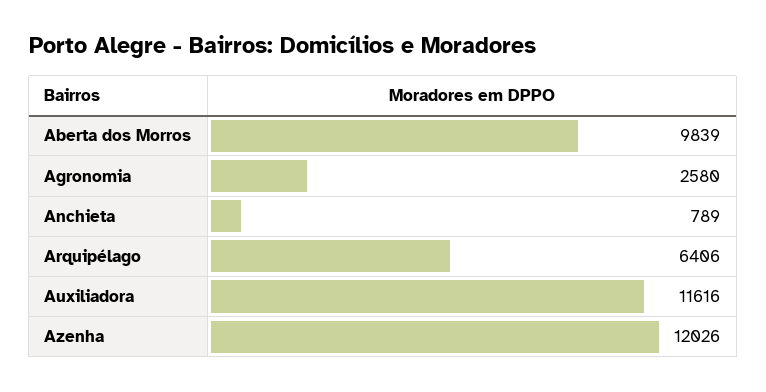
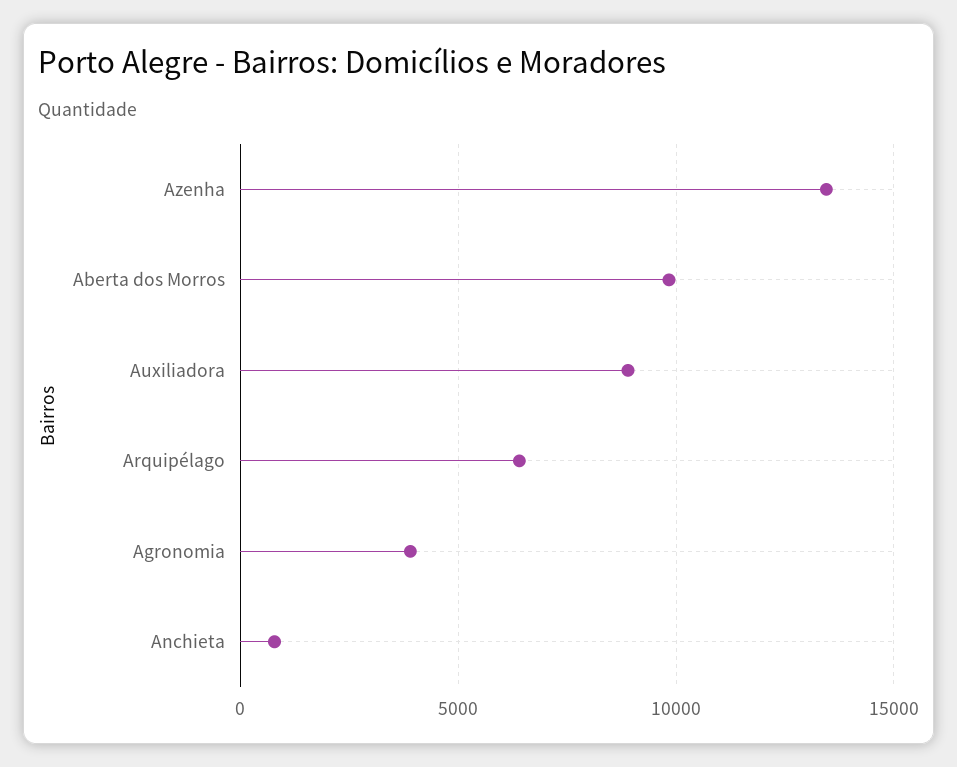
Agronomia: 2580 -> 4000
Auxiliadora: 11616 -> 9000
Azenha: 12026 -> 13500

